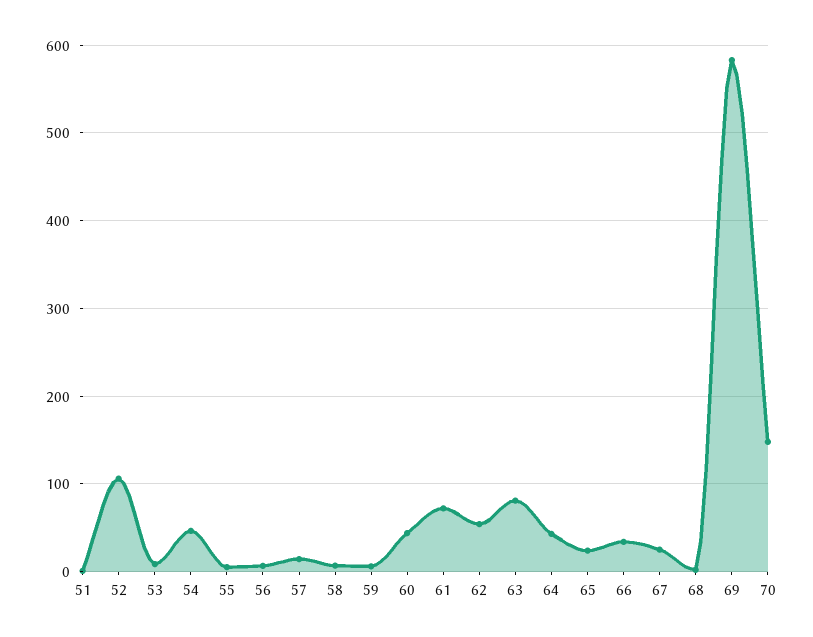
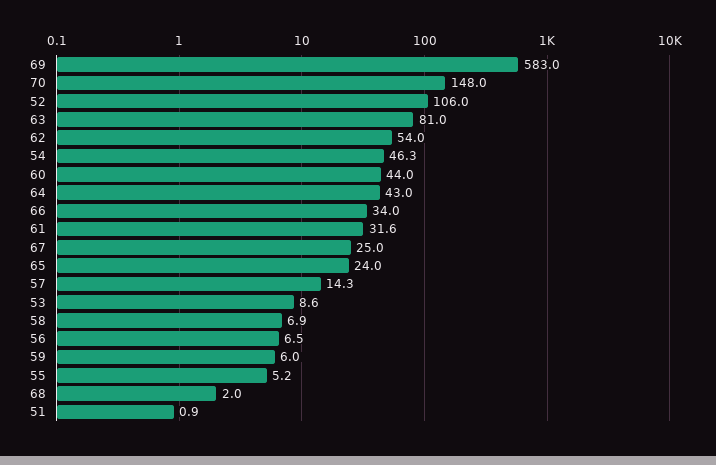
61: 70 -> 31.6

